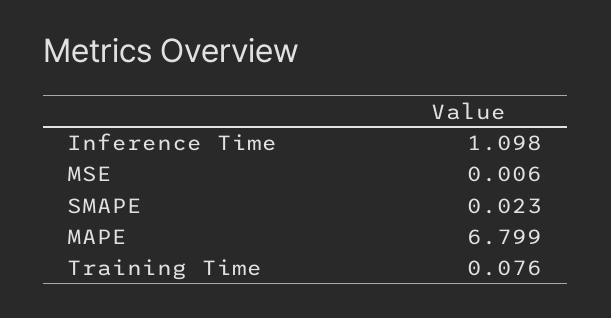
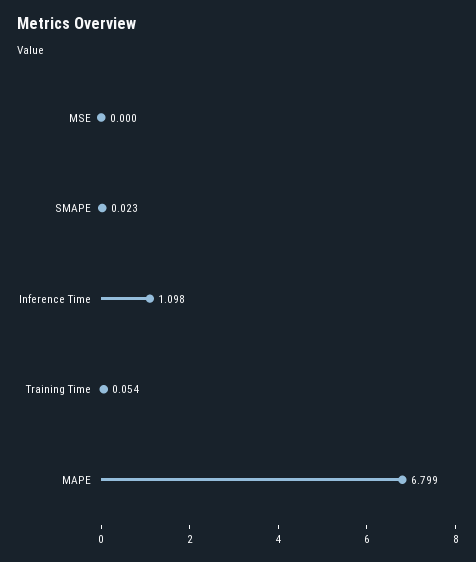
MSE: 0.006 -> 0
Training Time: 0.076 -> 0.054

